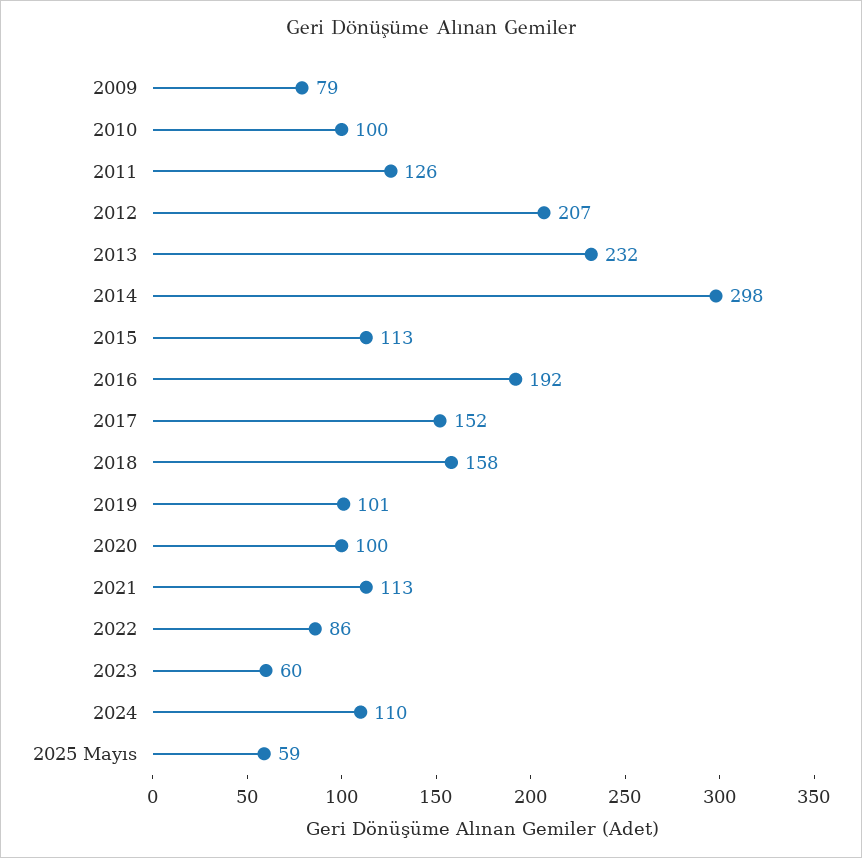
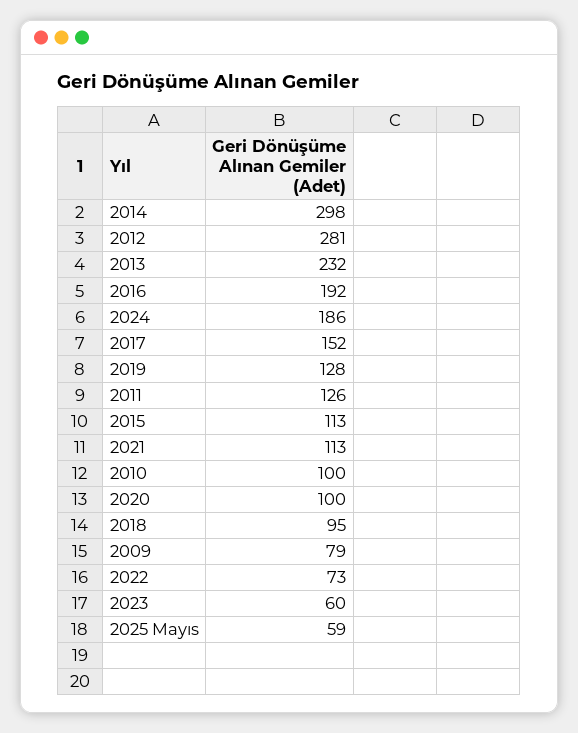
2012: 207 -> 281
2018: 158 -> 95
2019: 101 -> 128
2022: 86 -> 73
2024: 110 -> 186

